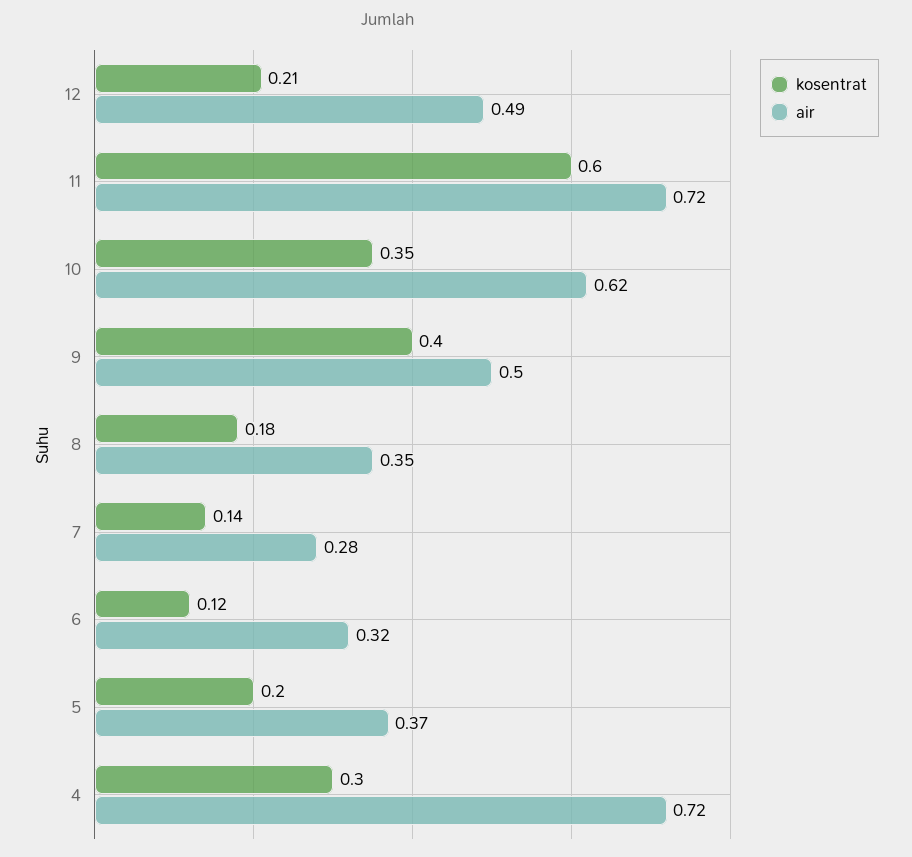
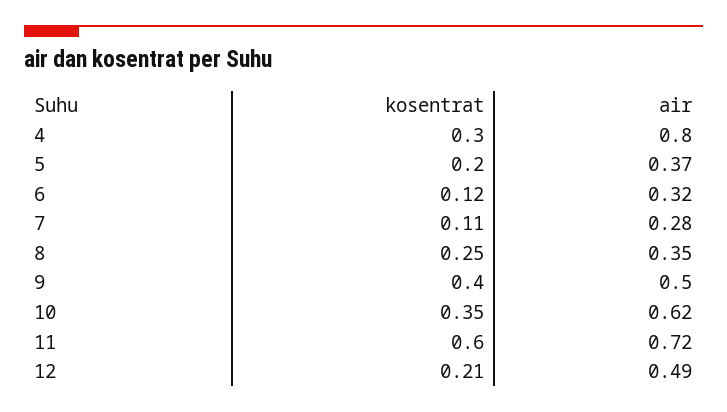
kosentrat, 8: 0.18 -> 0.25
kosentrat, 7: 0.14 -> 0.11
air, 4: 0.72 -> 0.8

